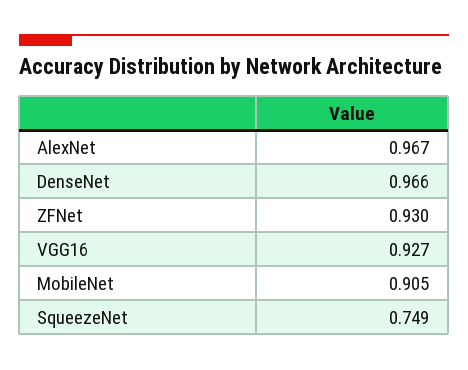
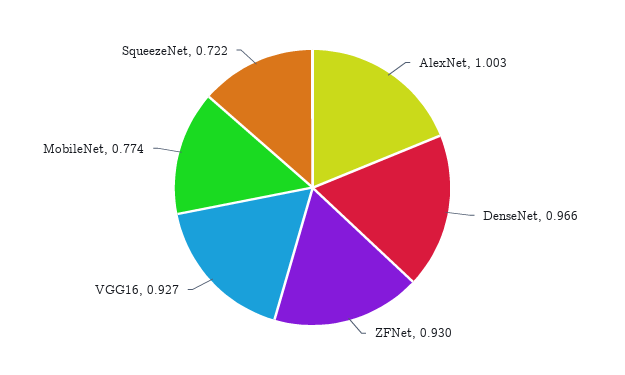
AlexNet: 0.967 -> 1.003
MobileNet: 0.905 -> 0.774
SqueezeNet: 0.749 -> 0.722

